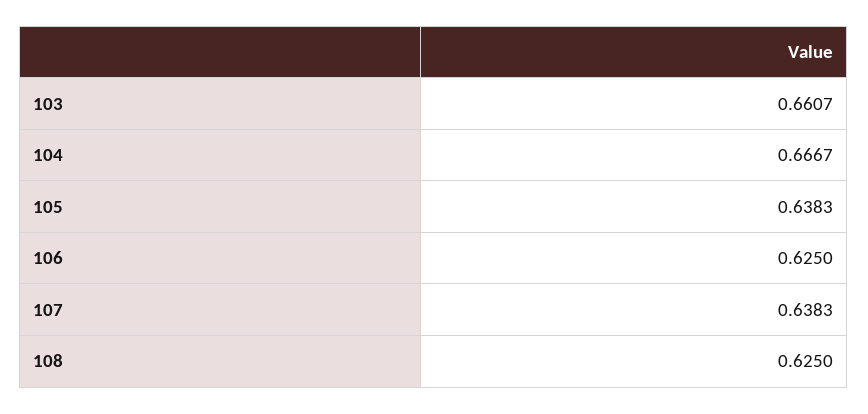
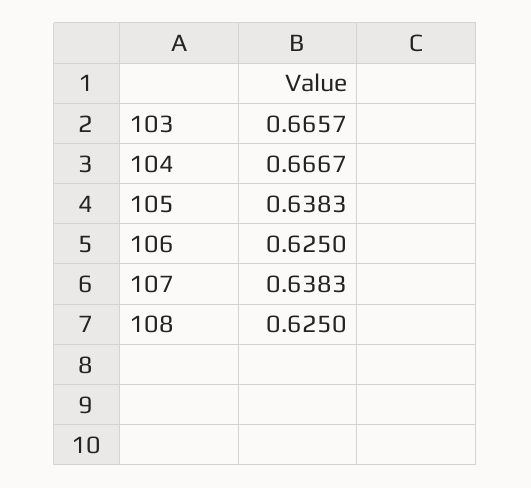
103: 0.6607 -> 0.6657

